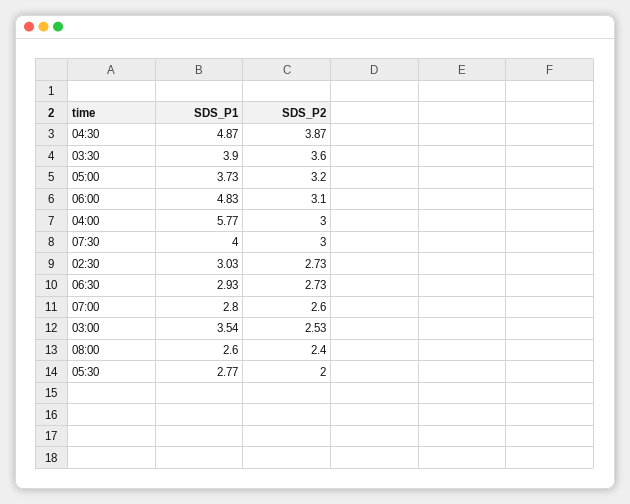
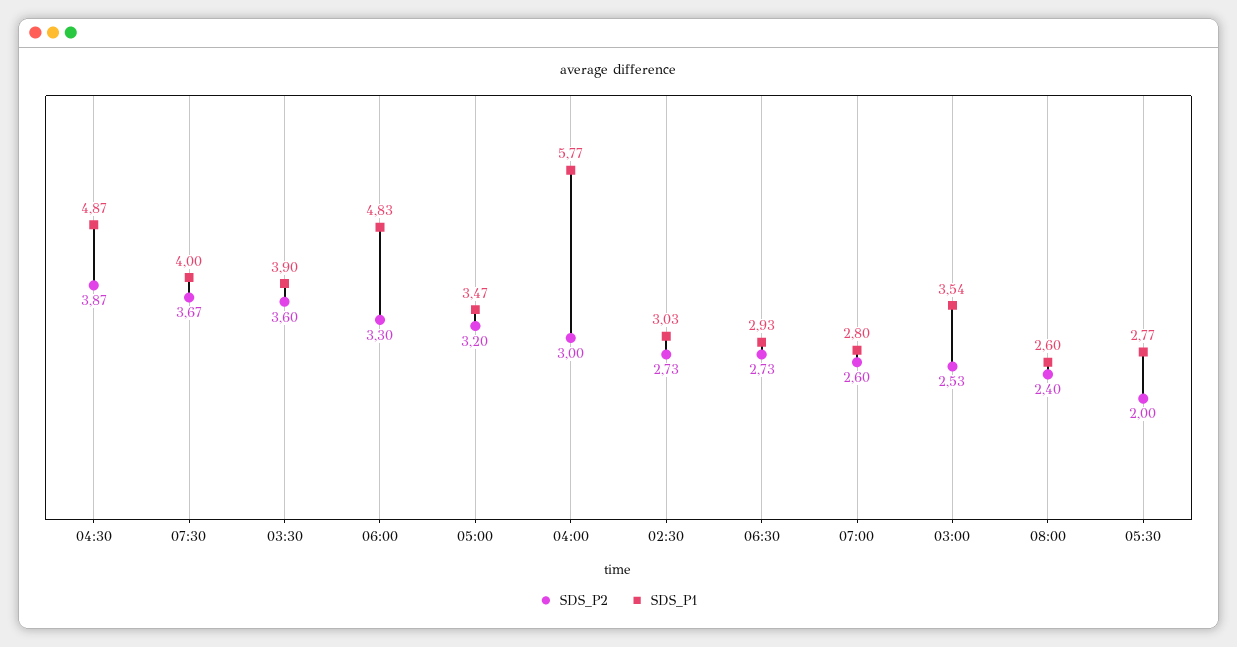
SDS_P1, 05:00: 3.73 -> 3.47
SDS_P2, 06:00: 3.1 -> 3.3
SDS_P2, 07:30: 3 -> 3.67

